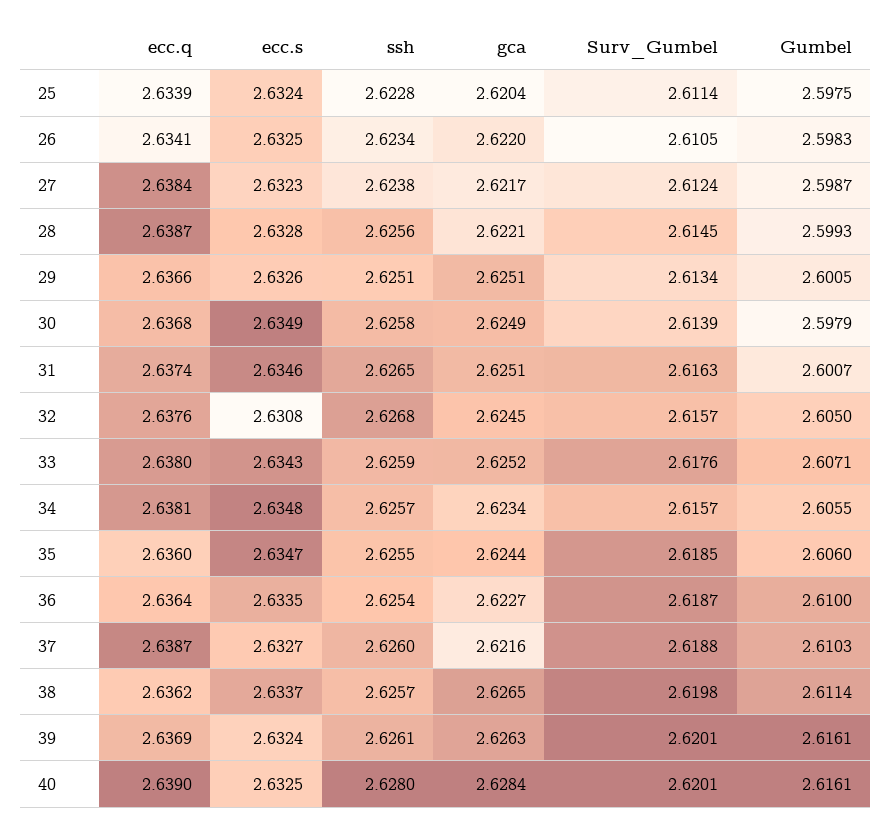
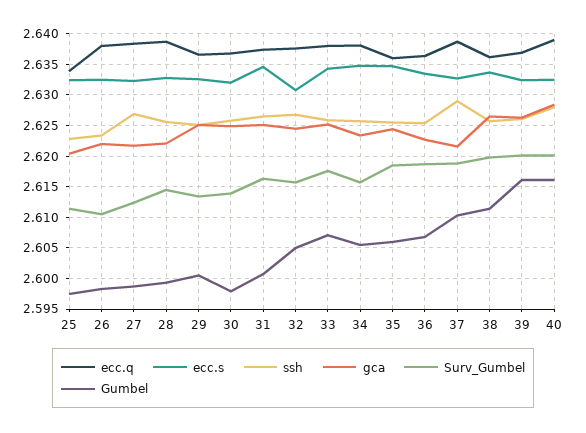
ecc.q, 26: 2.6341 -> 2.638
ssh, 27: 2.6238 -> 2.627
ecc.s, 30: 2.6349 -> 2.632
Gumbel, 36: 2.61 -> 2.607
ssh, 37: 2.626 -> 2.629

